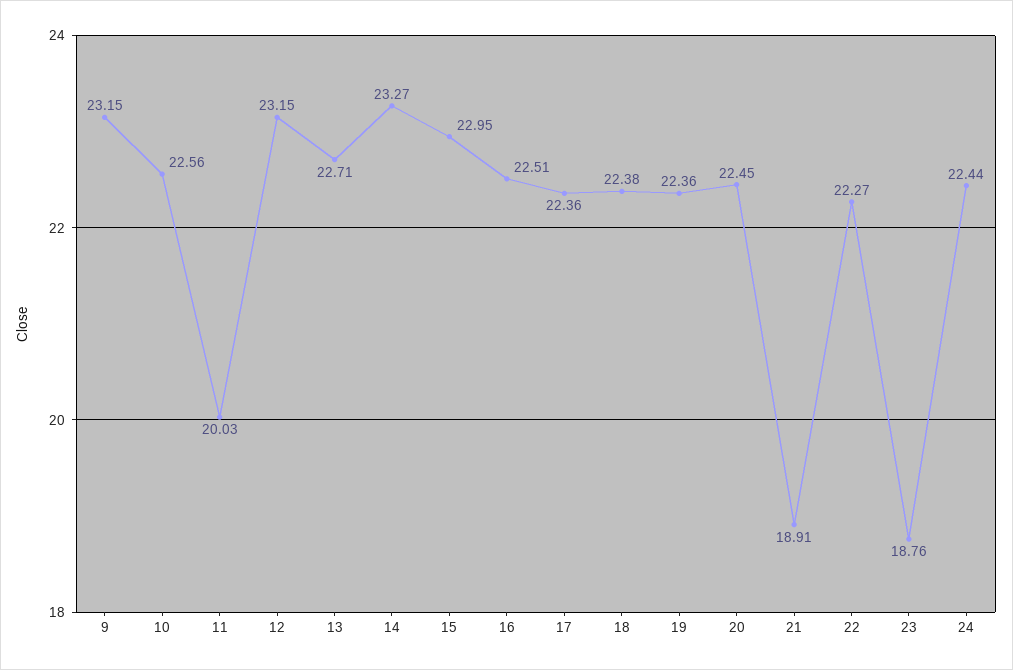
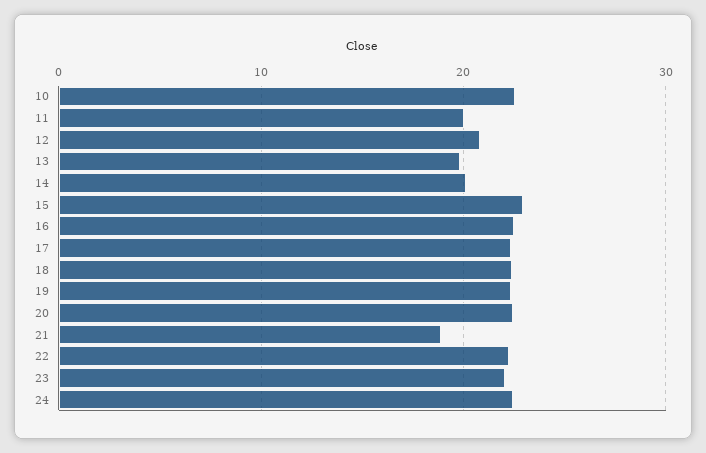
9: 23.15 -> none
12: 23.15 -> 21
13: 22.71 -> 20
14: 23.27 -> 20
23: 18.76 -> 22

